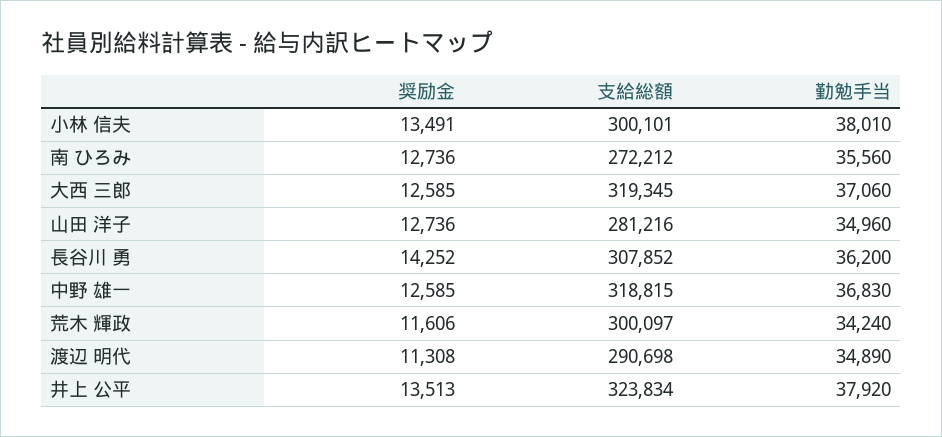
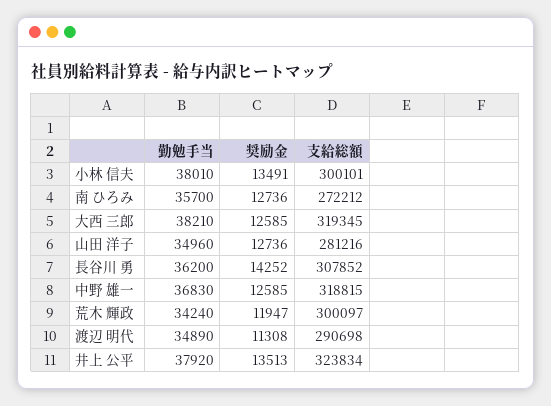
勤勉手当, 南 ひろみ: 35560 -> 35700
勤勉手当, 大西 三郎: 37060 -> 38210
奨励金, 荒木 輝政: 11606 -> 11947

